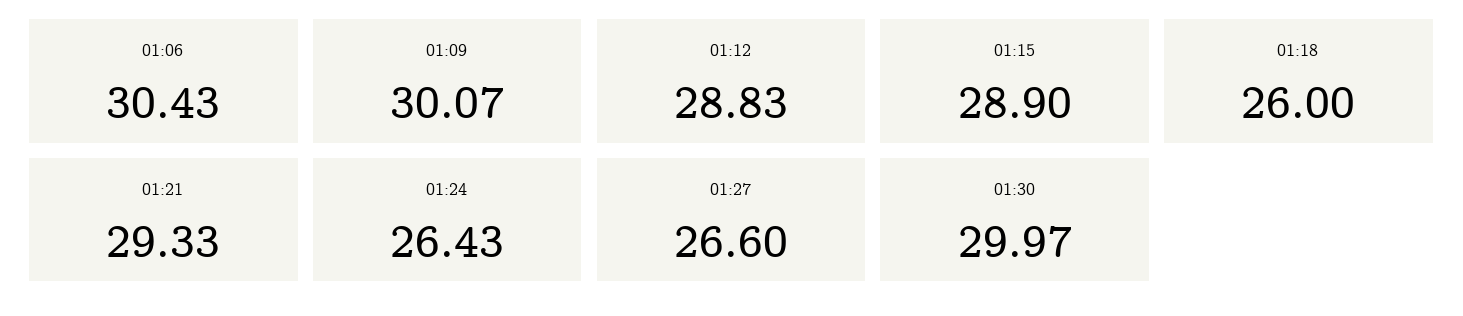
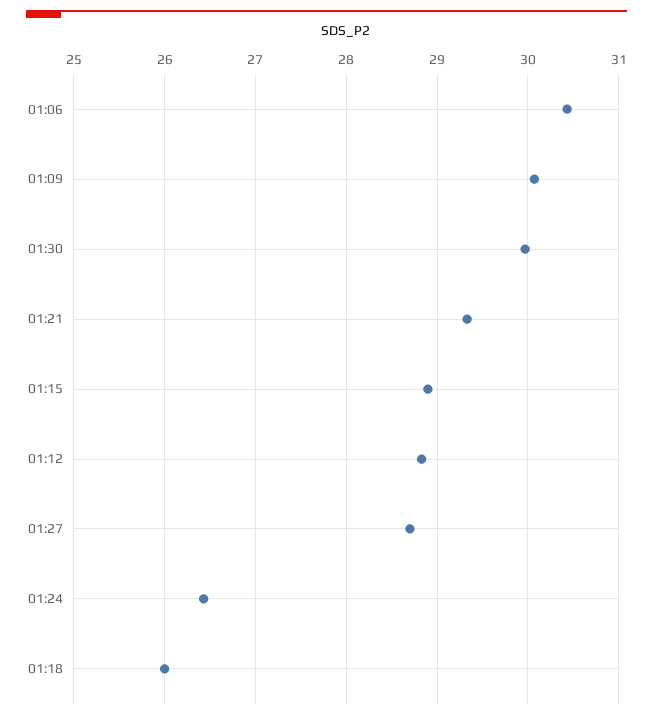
01:27: 26.6 -> 28.7

